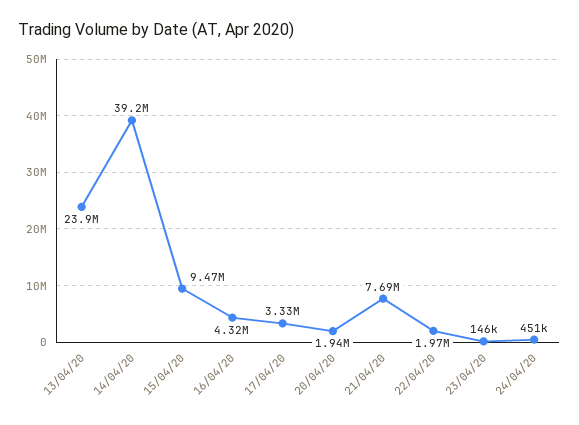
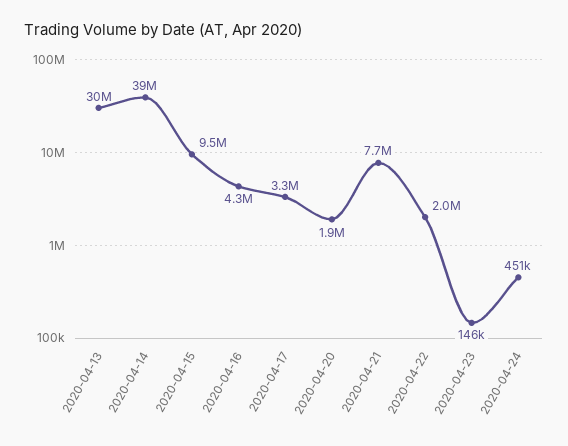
13/04/20: 23900000 -> 30000000

